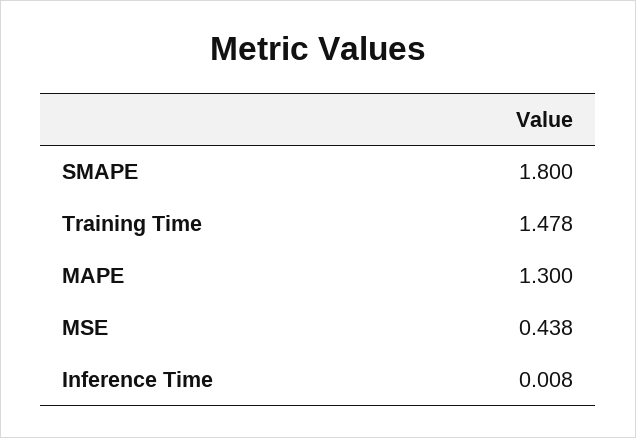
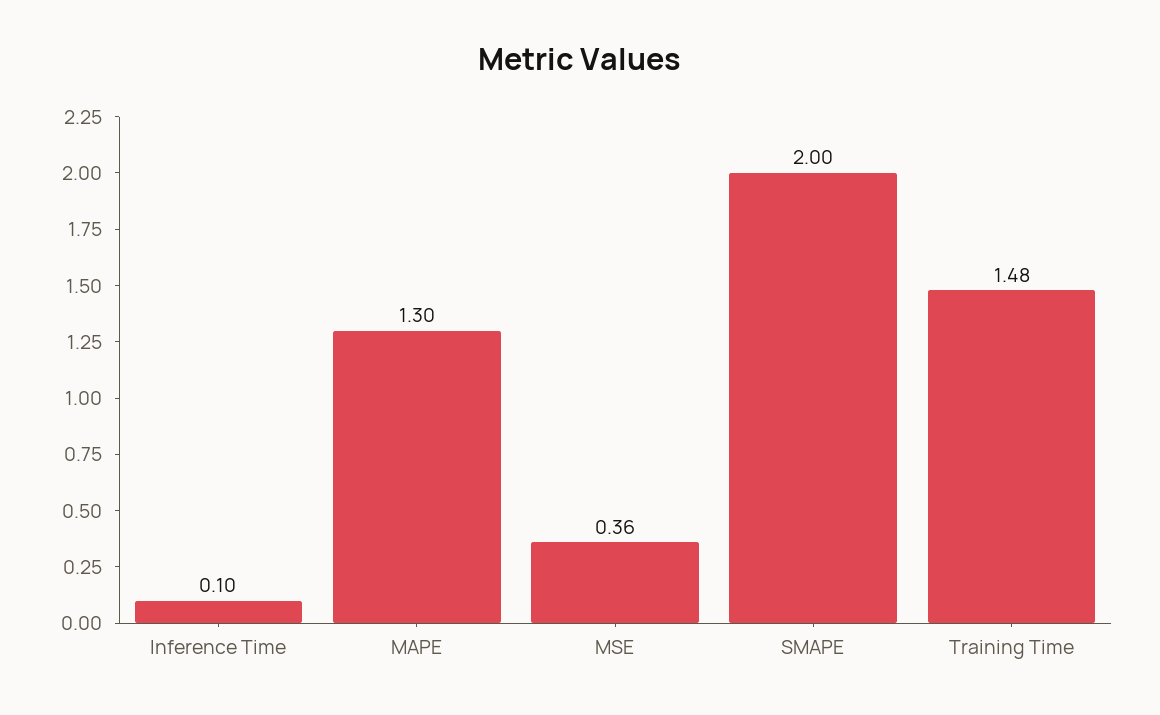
SMAPE: 1.8 -> 2
MSE: 0.438 -> 0.36
Inference Time: 0.008 -> 0.1

